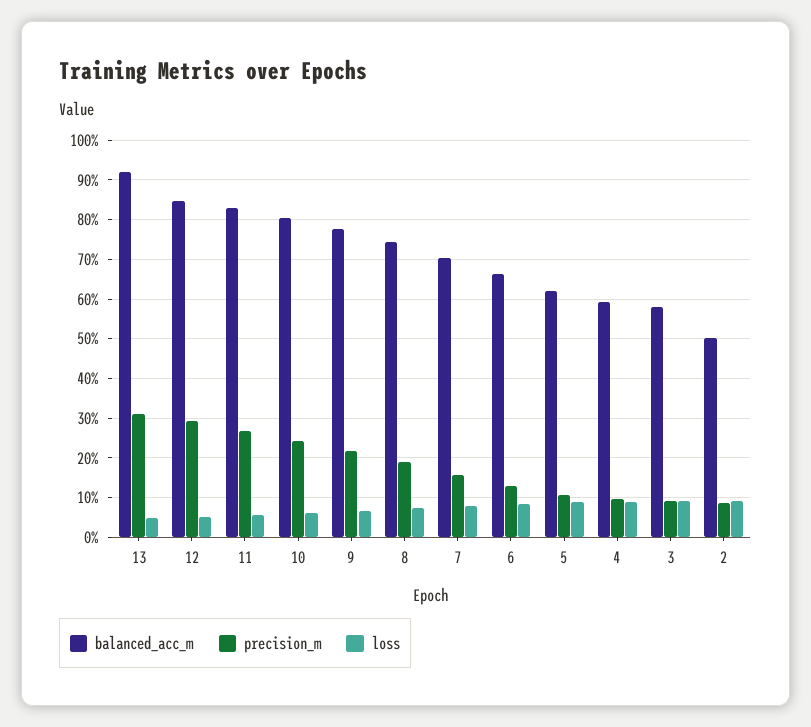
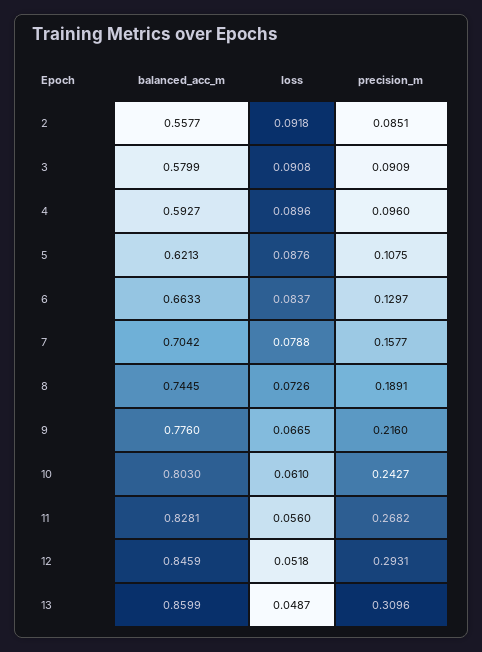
balanced_acc_m, 13: 0.92 -> 0.8599
balanced_acc_m, 2: 0.5 -> 0.5577

